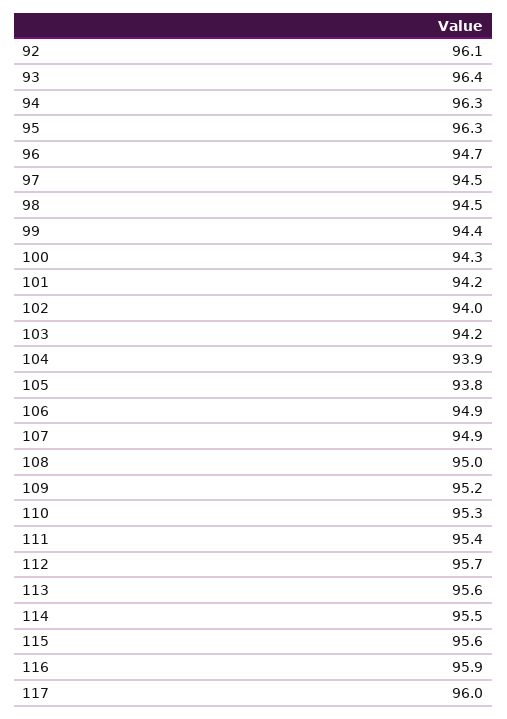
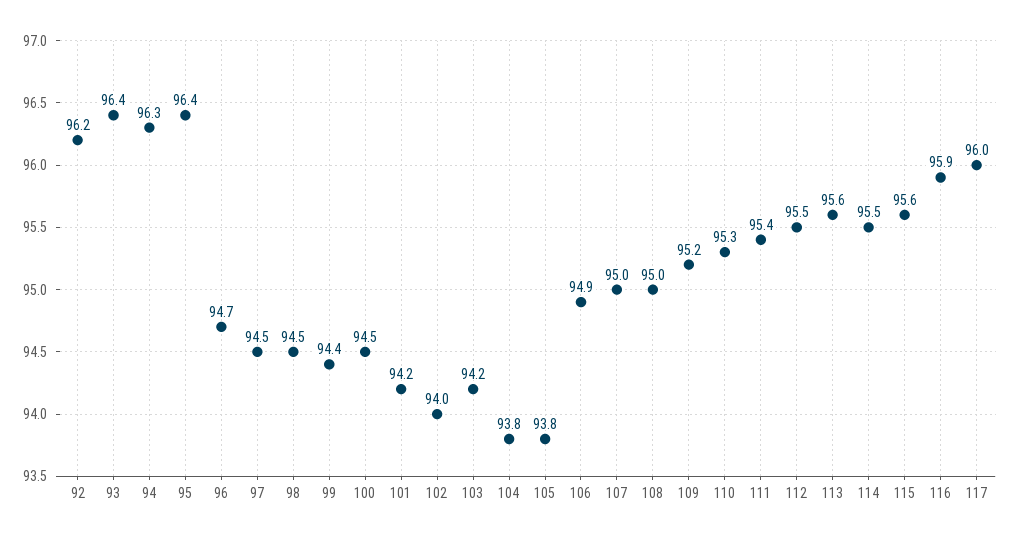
92: 96.1 -> 96.2
95: 96.3 -> 96.4
100: 94.3 -> 94.5
104: 93.9 -> 93.8
107: 94.9 -> 95
112: 95.7 -> 95.5

